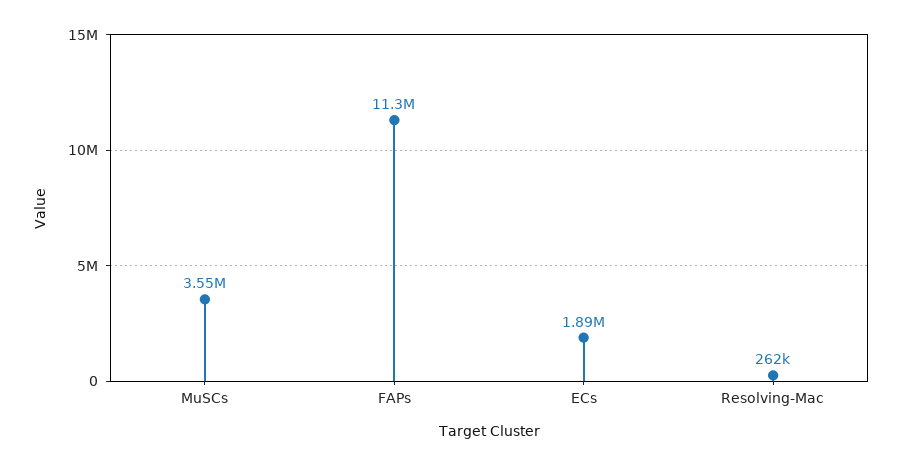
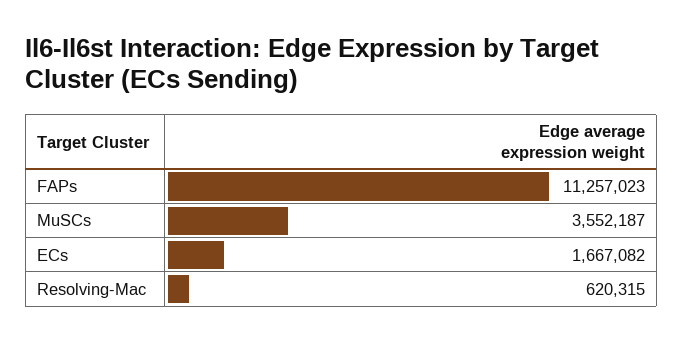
ECs: 1890000 -> 1667082
Resolving-Mac: 262000 -> 620315

